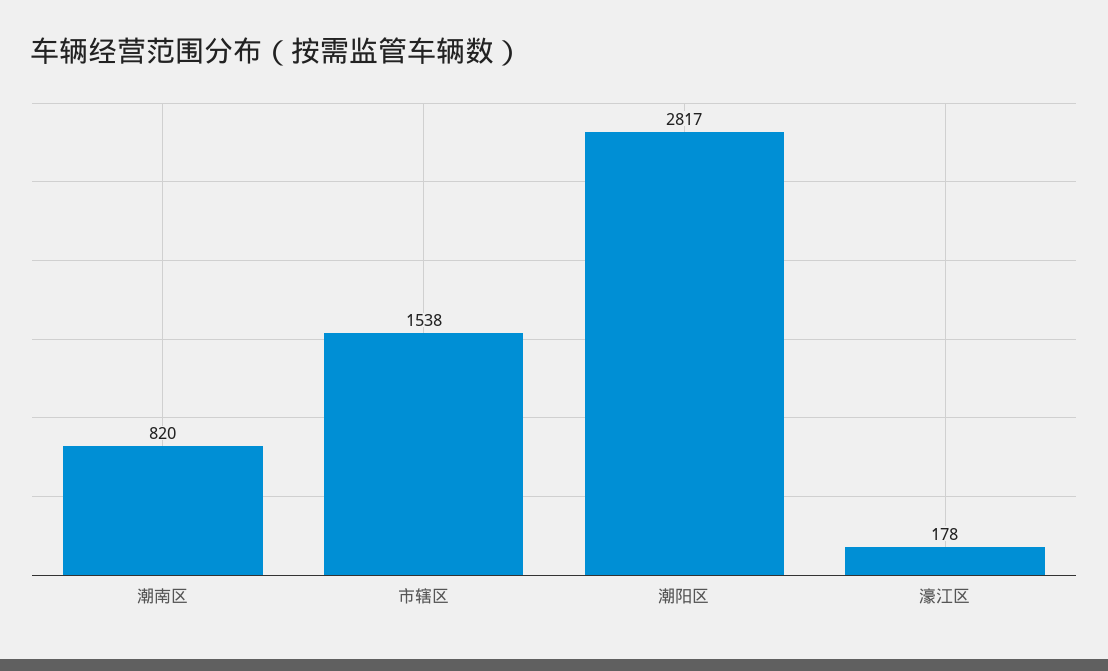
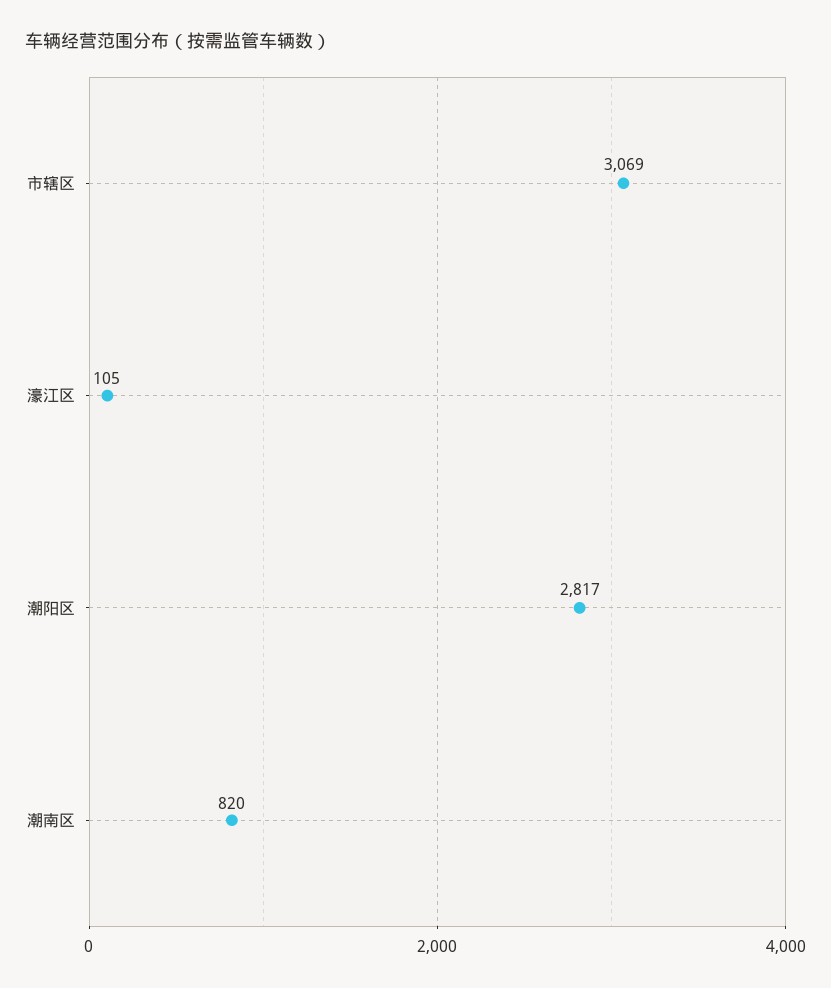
市辖区: 1538 -> 3069
濠江区: 178 -> 105

